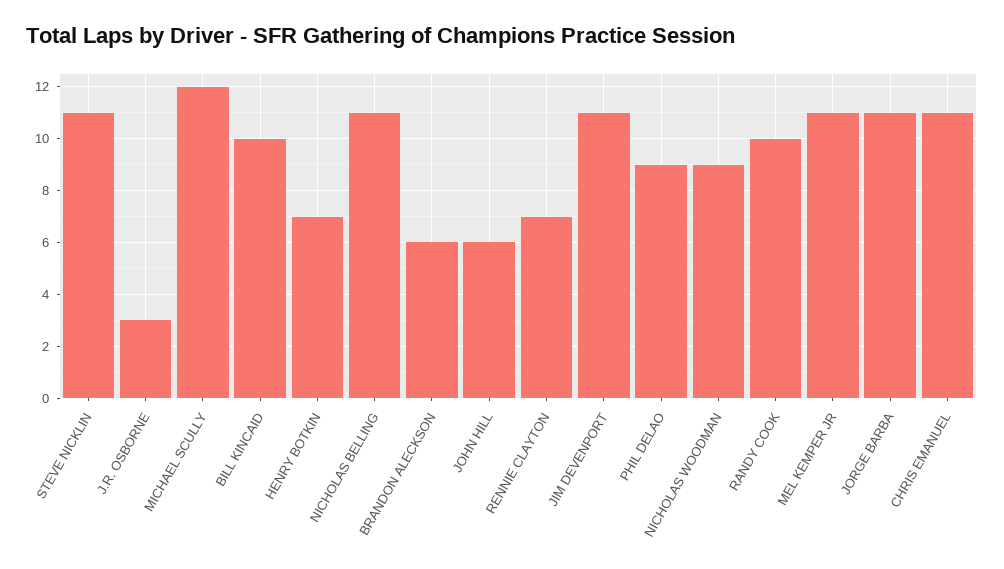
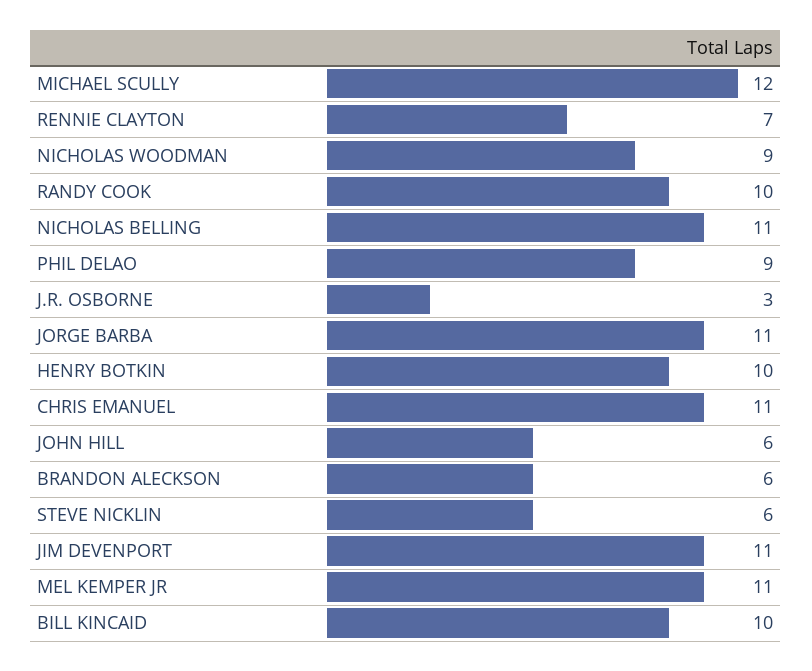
STEVE NICKLIN: 11 -> 6
HENRY BOTKIN: 7 -> 10

